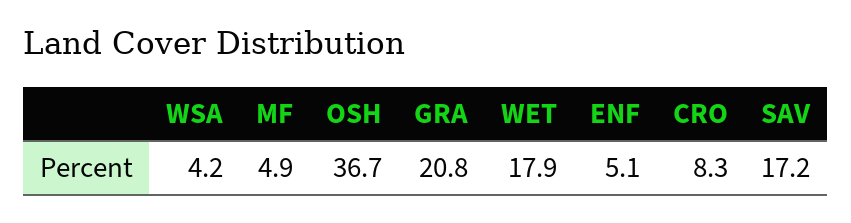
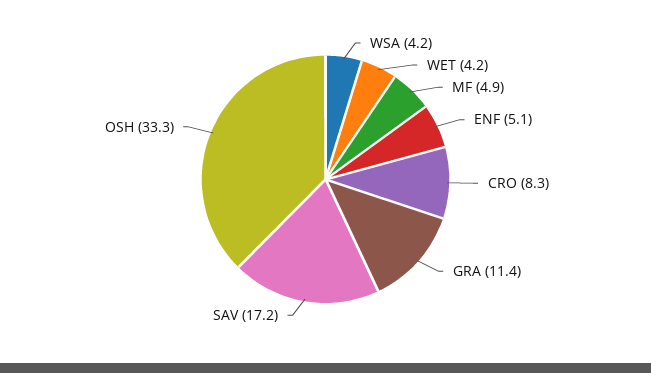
OSH: 36.7 -> 33.3
GRA: 20.8 -> 11.4
WET: 17.9 -> 4.2

